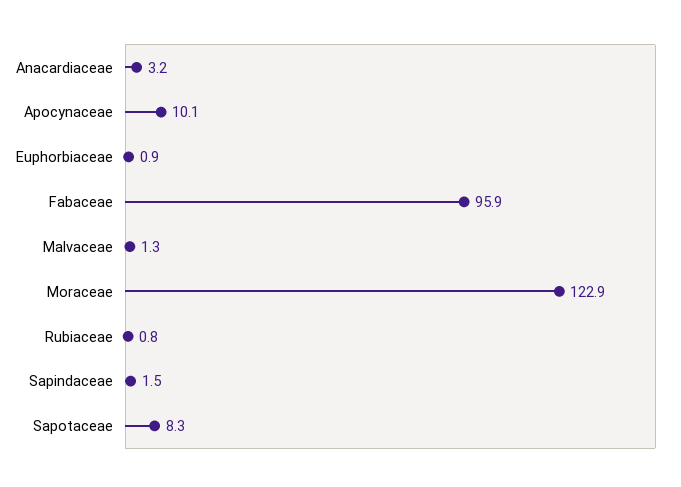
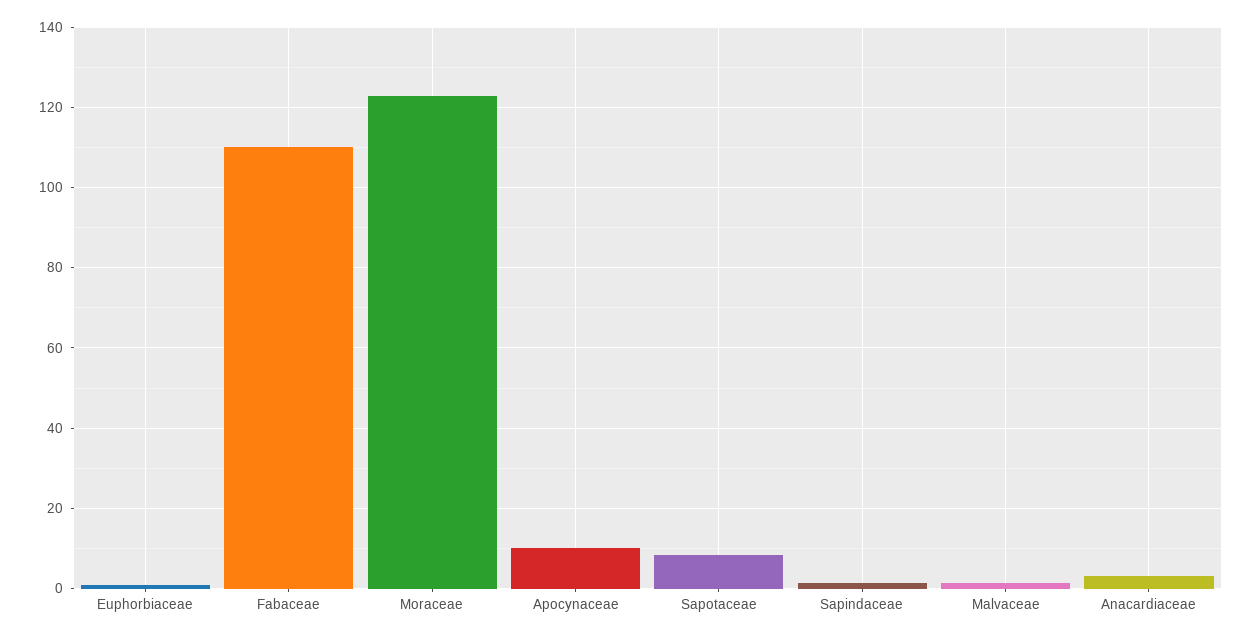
Fabaceae: 95.9 -> 110
Rubiaceae: 0.8 -> none

